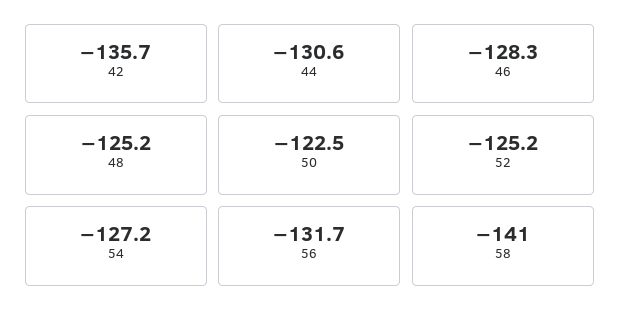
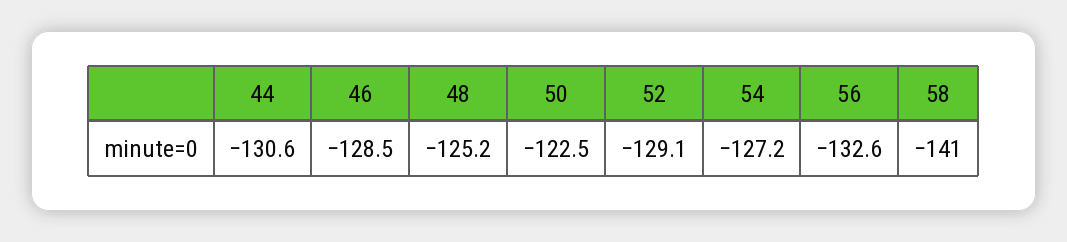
42: -135.7 -> none
46: -128.3 -> -128.5
52: -125.2 -> -129.1
56: -131.7 -> -132.6

